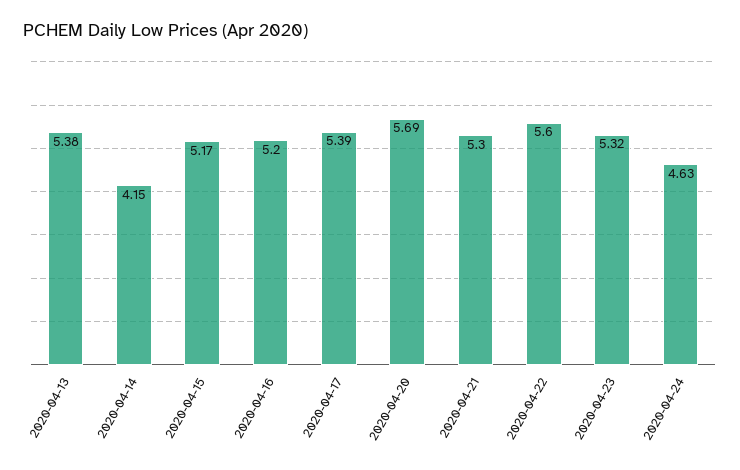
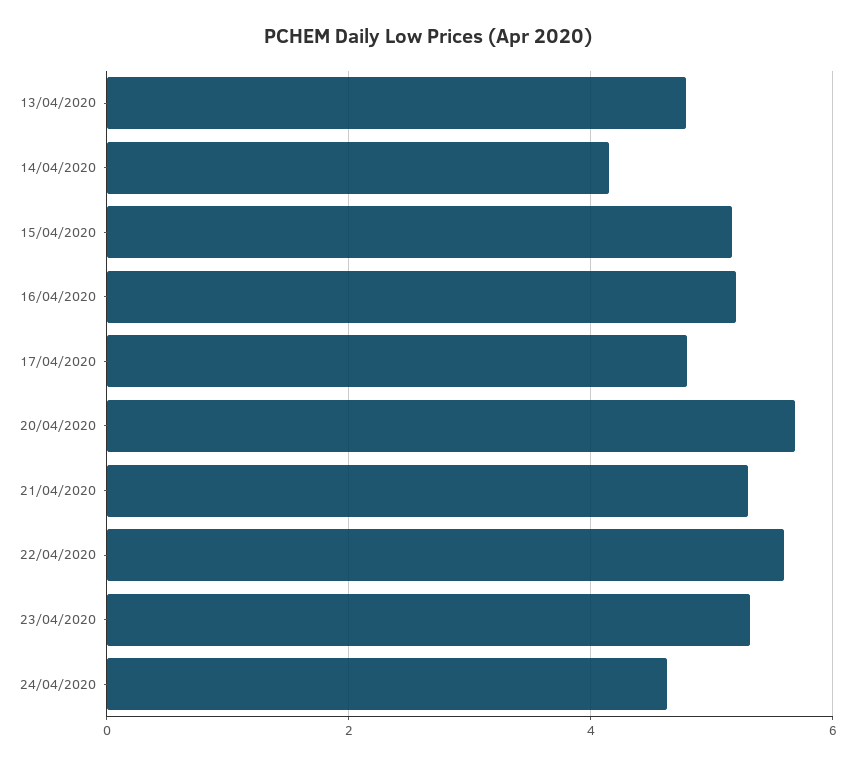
2020-04-13: 5.38 -> 4.8
2020-04-17: 5.39 -> 4.8

